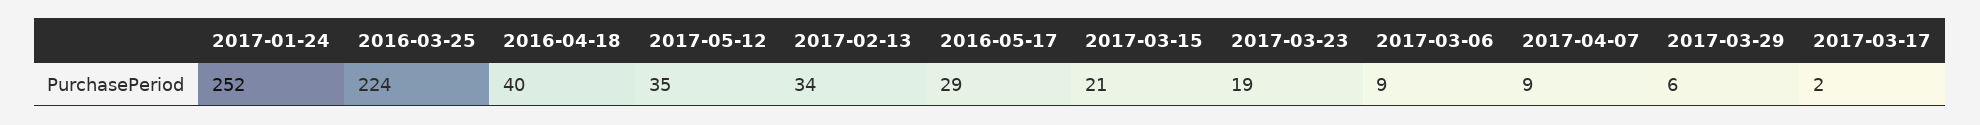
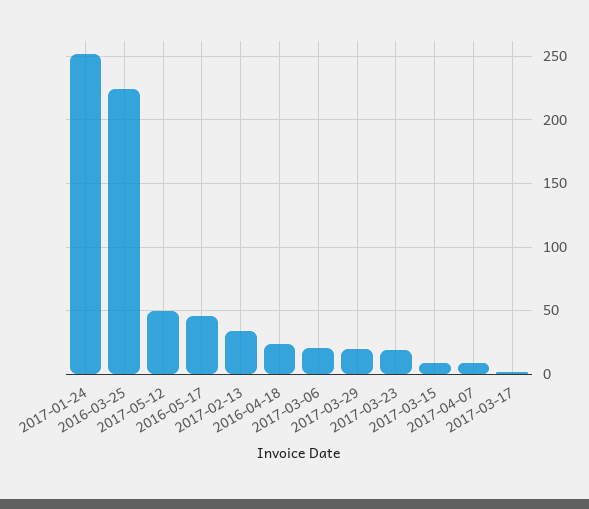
2016-04-18: 40 -> 25
2017-05-12: 35 -> 50
2016-05-17: 29 -> 45
2017-03-15: 21 -> 10
2017-03-06: 9 -> 20
2017-03-29: 6 -> 20

